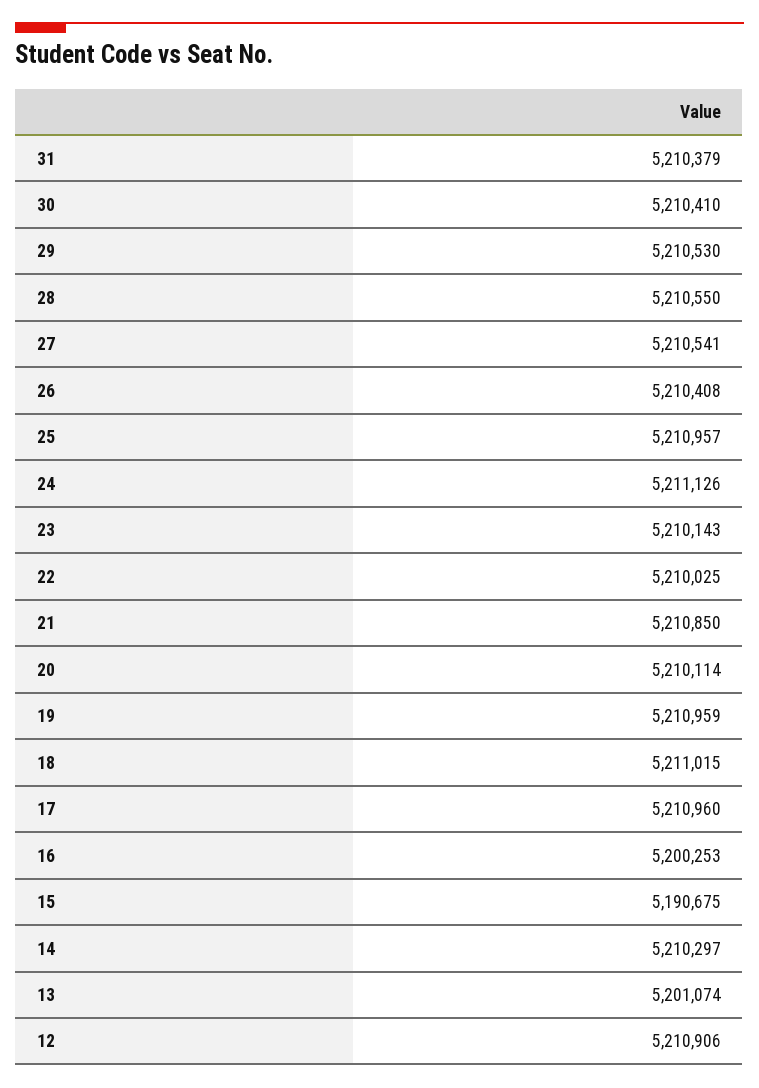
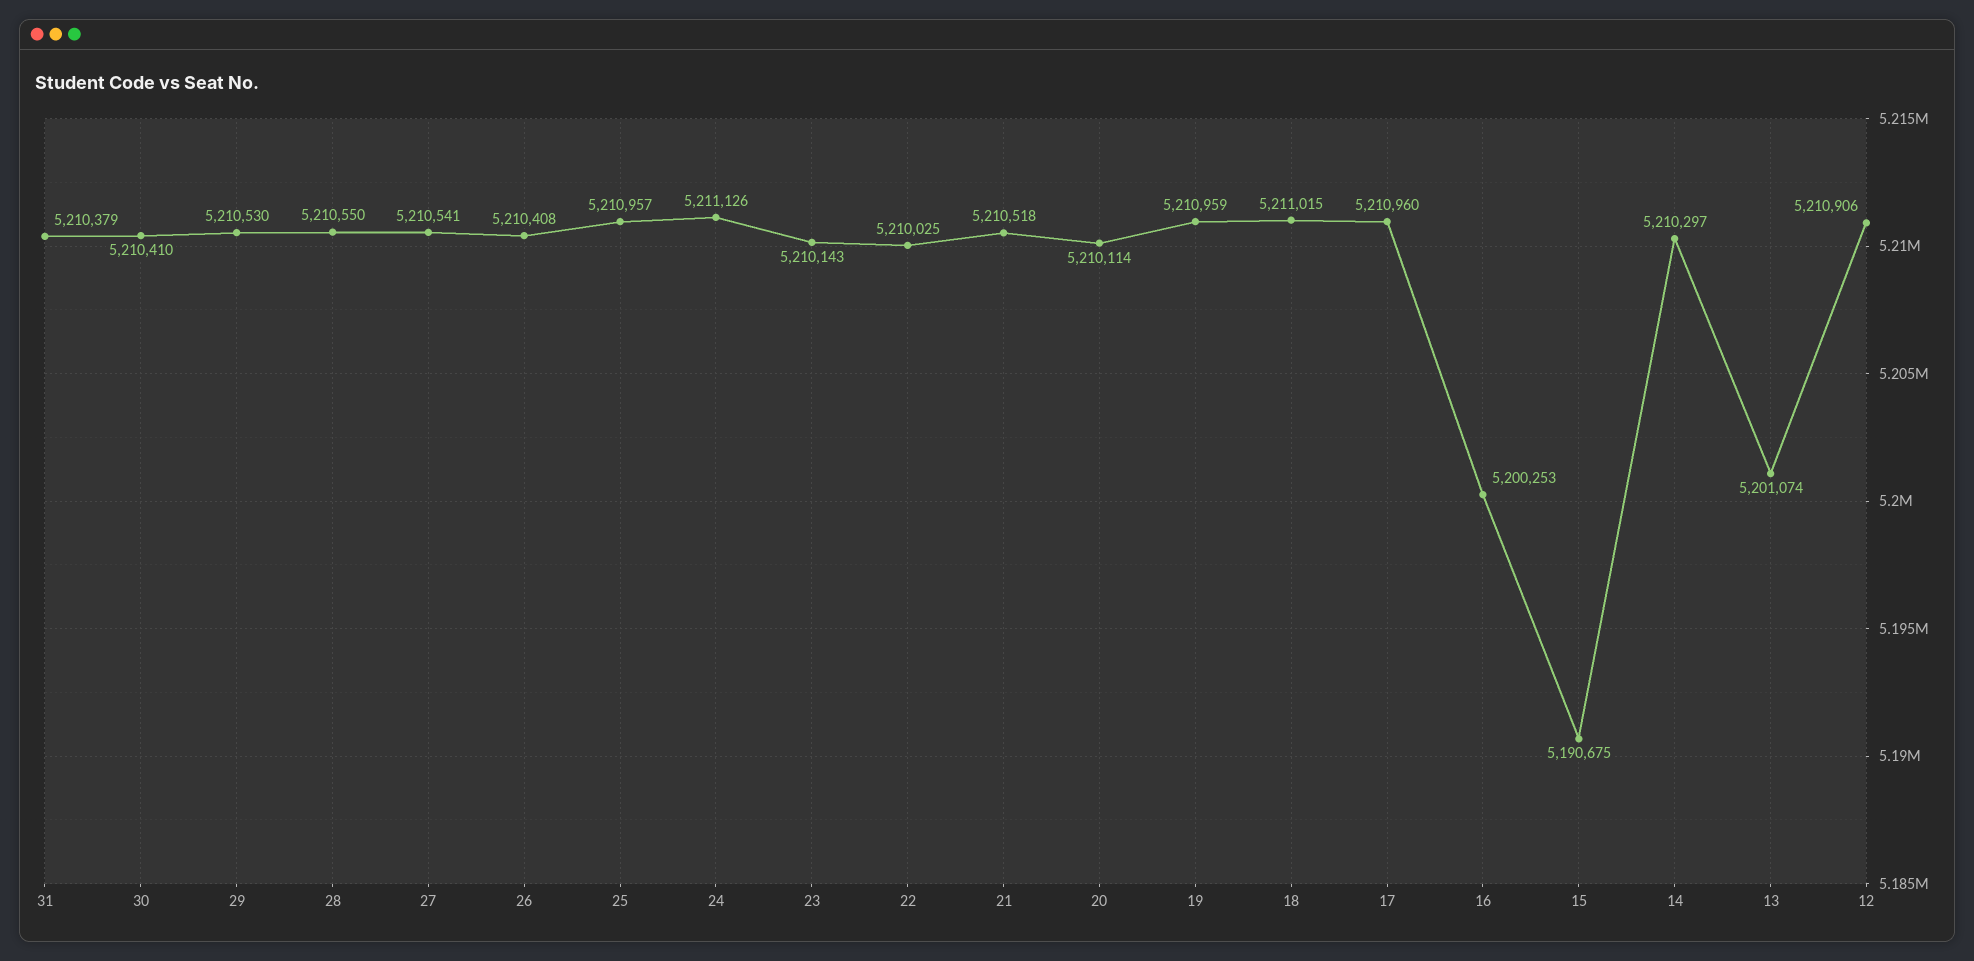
21: 5210850 -> 5210518

